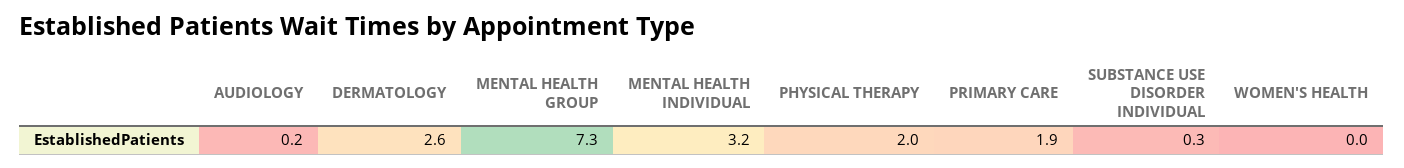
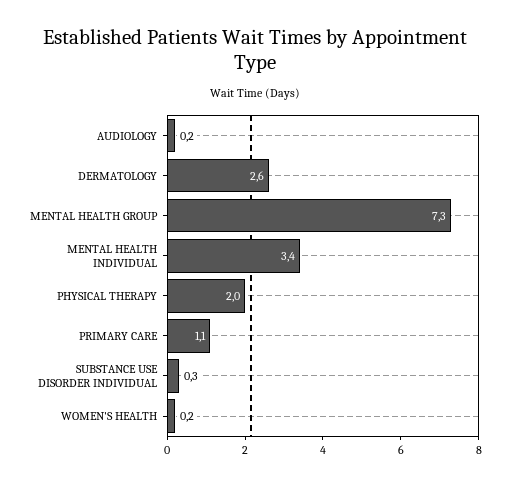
MENTAL HEALTH INDIVIDUAL: 3.2 -> 3.4
PRIMARY CARE: 1.9 -> 1.1
WOMEN'S HEALTH: 0 -> 0.2

